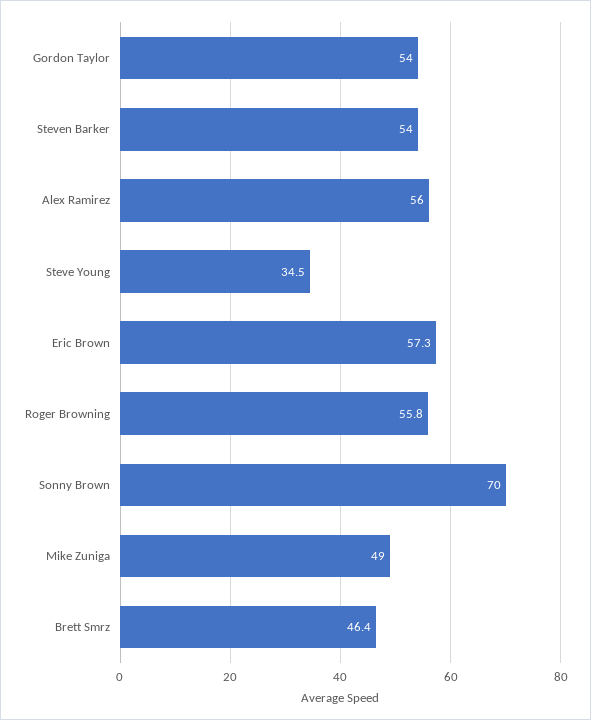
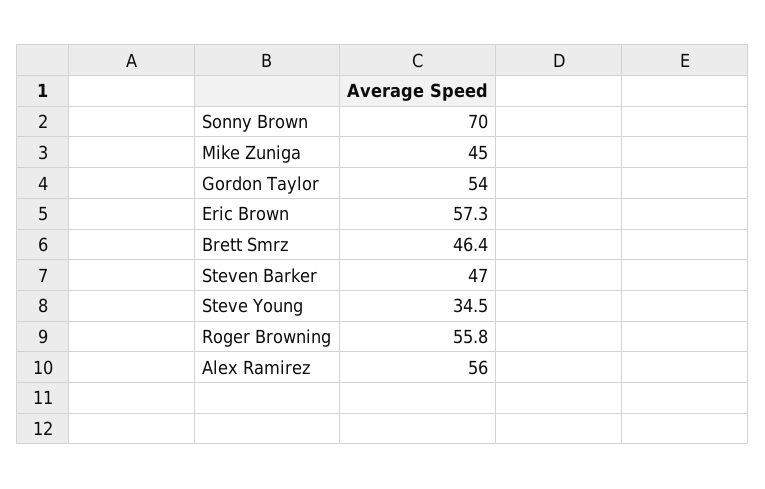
Steven Barker: 54 -> 47
Mike Zuniga: 49 -> 45

